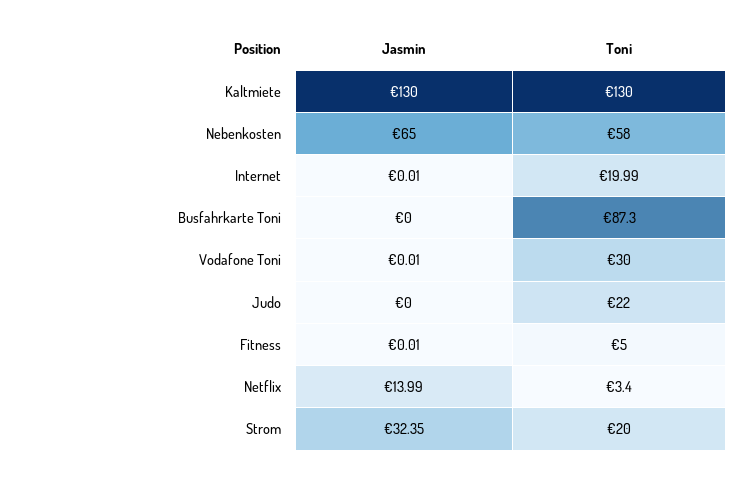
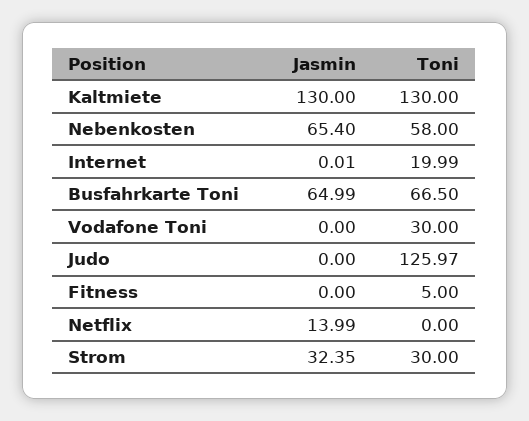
Jasmin, Nebenkosten: 65 -> 65.4
Jasmin, Busfahrkarte Toni: 0 -> 64.99
Toni, Busfahrkarte Toni: 87.3 -> 66.5
Jasmin, Vodafone Toni: 0.01 -> 0
Toni, Judo: 22 -> 125.97
Jasmin, Fitness: 0.01 -> 0
Toni, Netflix: 3.4 -> 0
Toni, Strom: 20 -> 30

